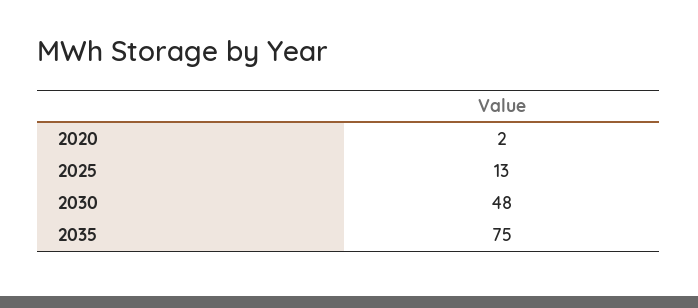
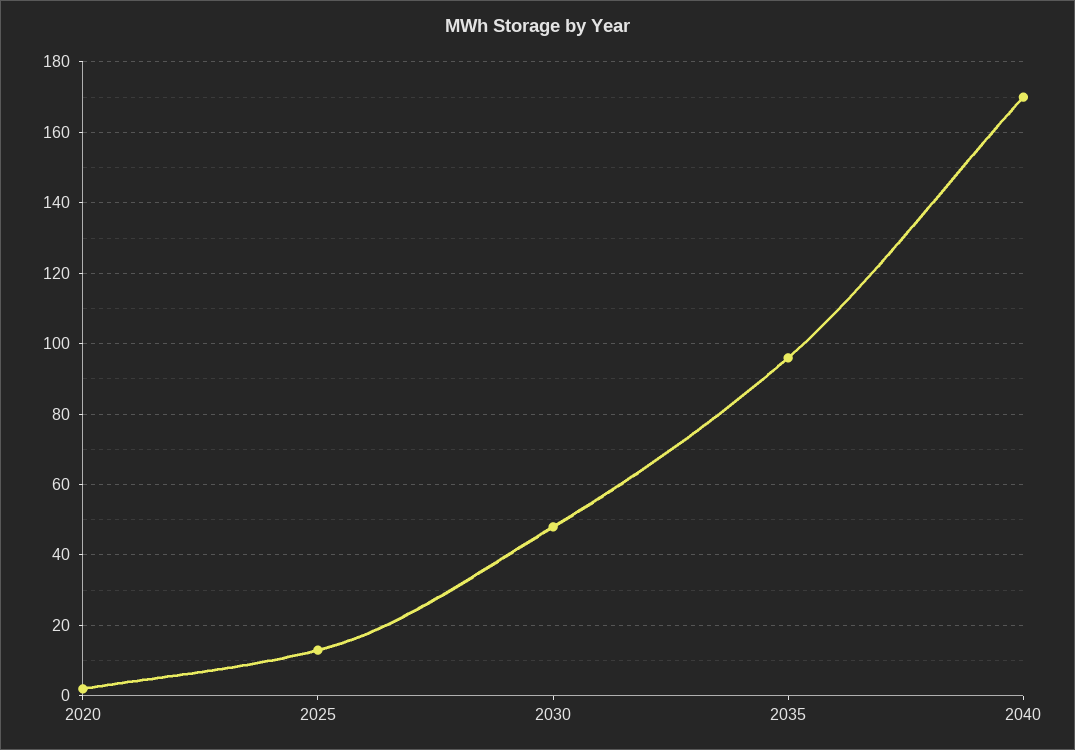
2035: 75 -> 95
2040: none -> 170

